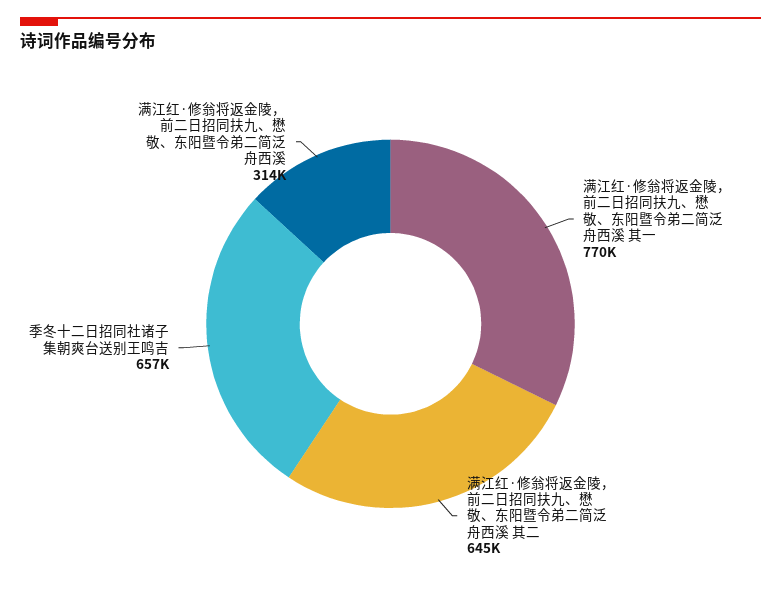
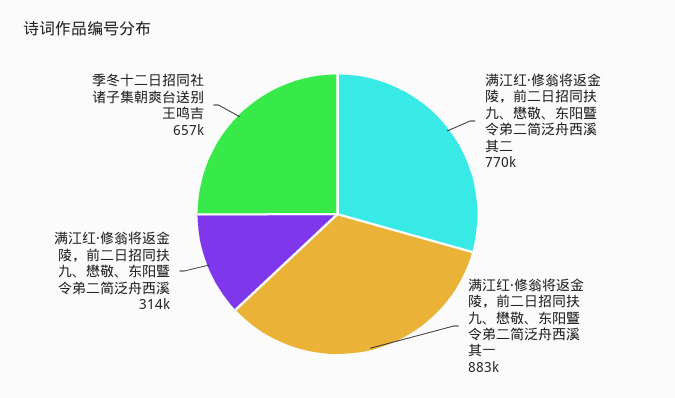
满江红·修翁将返金陵，前二日招同扶九、懋敬、东阳暨令弟二简泛舟西溪 其一: 770000 -> 883000
满江红·修翁将返金陵，前二日招同扶九、懋敬、东阳暨令弟二简泛舟西溪 其二: 645000 -> 770000

